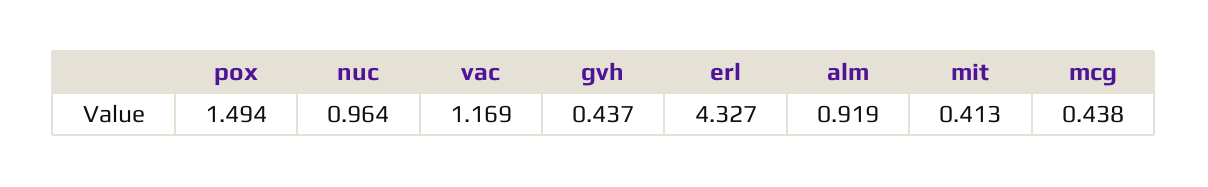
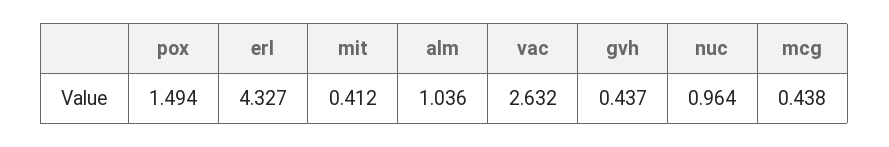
vac: 1.169 -> 2.632
alm: 0.919 -> 1.036
mit: 0.413 -> 0.412

